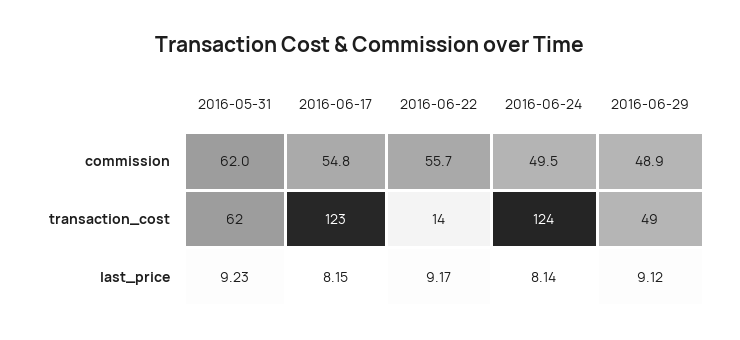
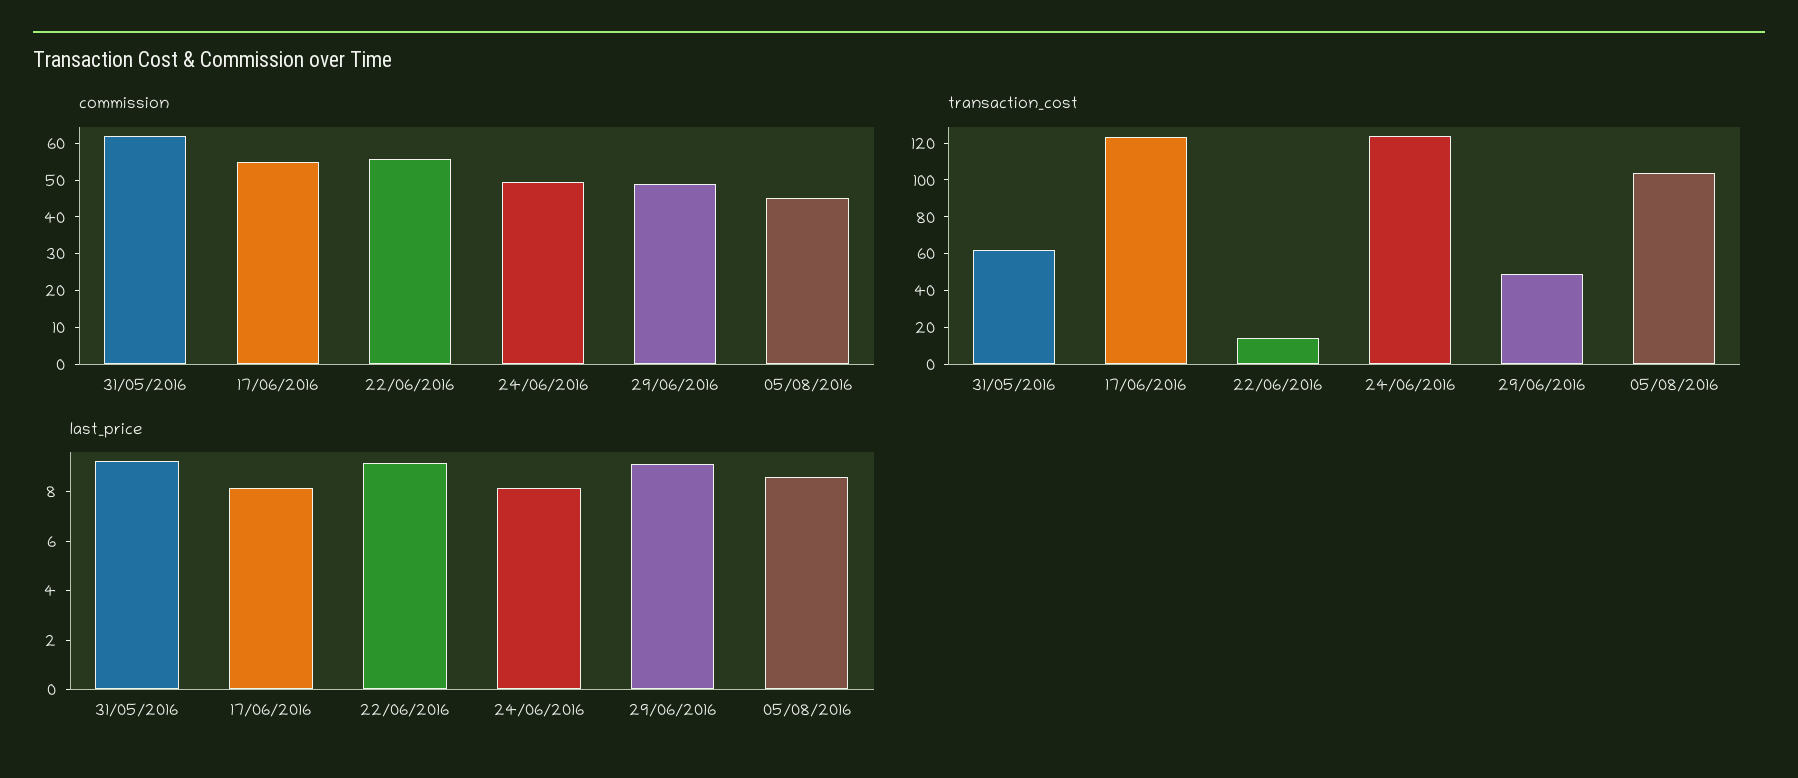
commission, 05/08/2016: none -> 45
transaction_cost, 05/08/2016: none -> 105
last_price, 05/08/2016: none -> 8.5

